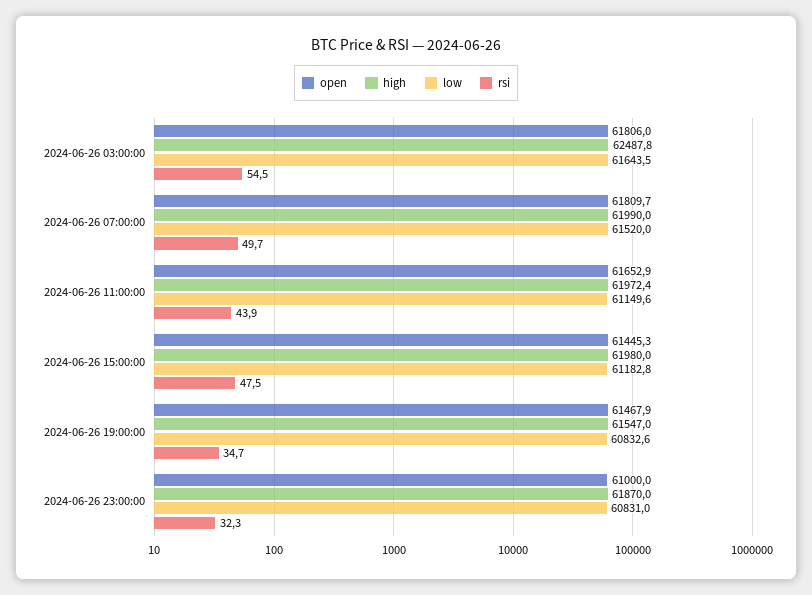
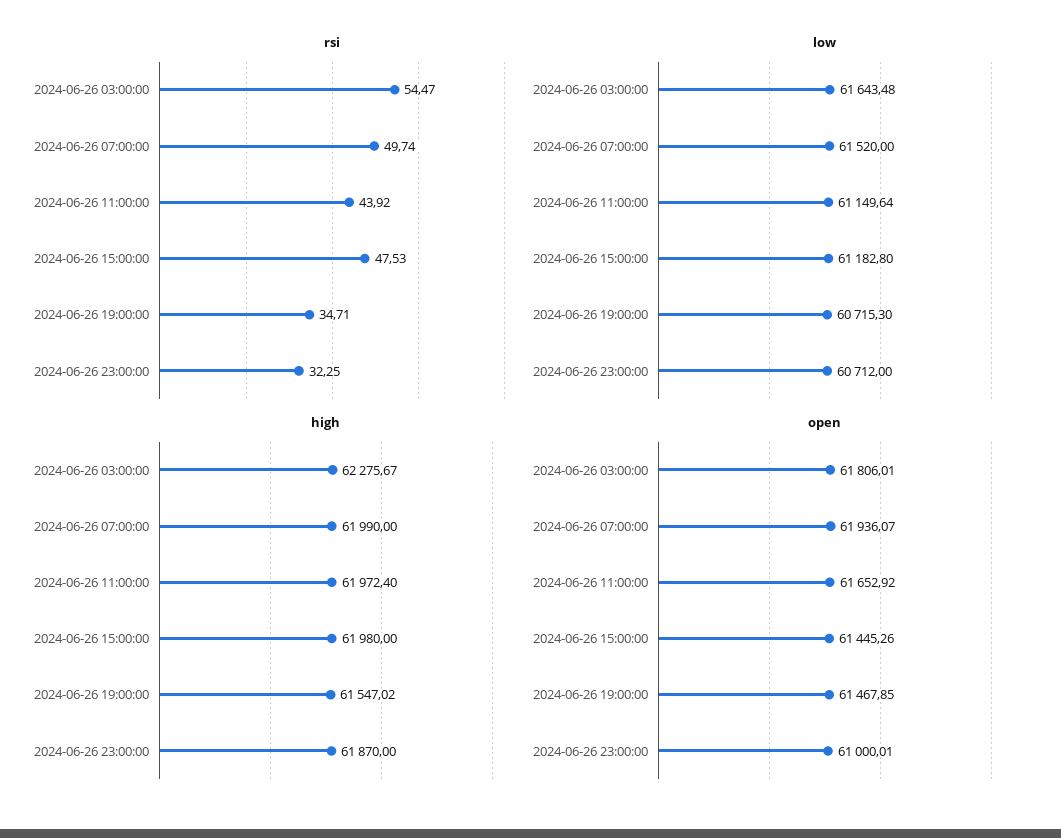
high, 2024-06-26 03:00:00: 62487.8 -> 62275.67
open, 2024-06-26 07:00:00: 61809.7 -> 61936.07
low, 2024-06-26 19:00:00: 60832.6 -> 60715.3
low, 2024-06-26 23:00:00: 60831 -> 60712

